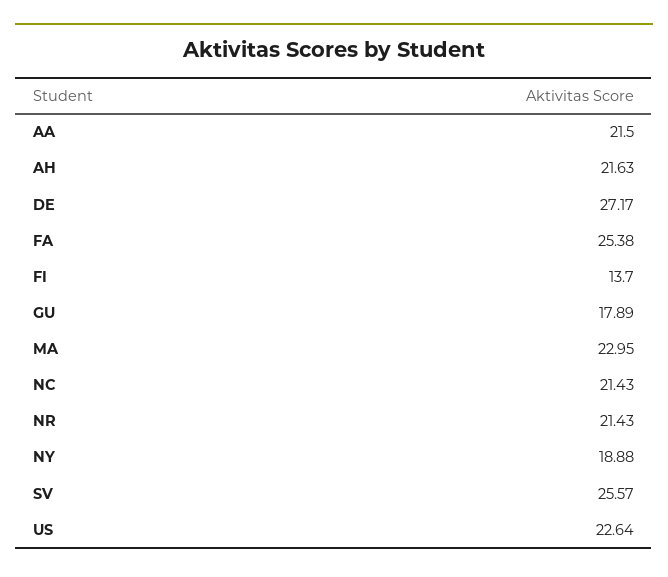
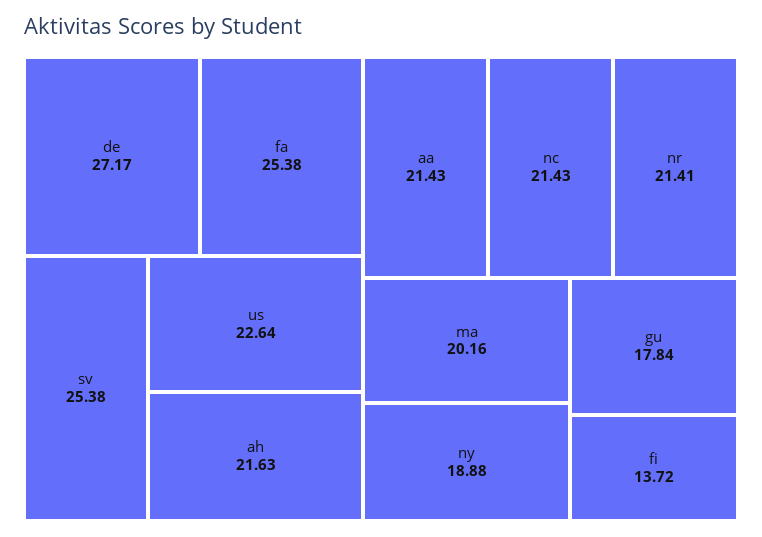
AA: 21.5 -> 21.43
FI: 13.7 -> 13.72
GU: 17.89 -> 17.84
MA: 22.95 -> 20.16
NR: 21.43 -> 21.41
SV: 25.57 -> 25.38

